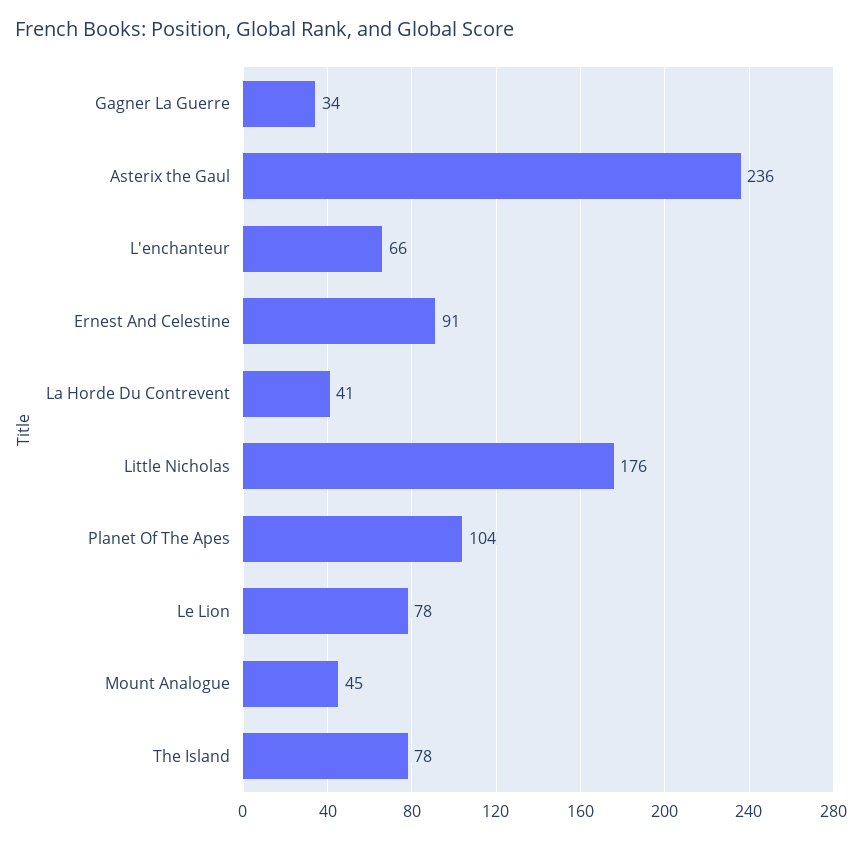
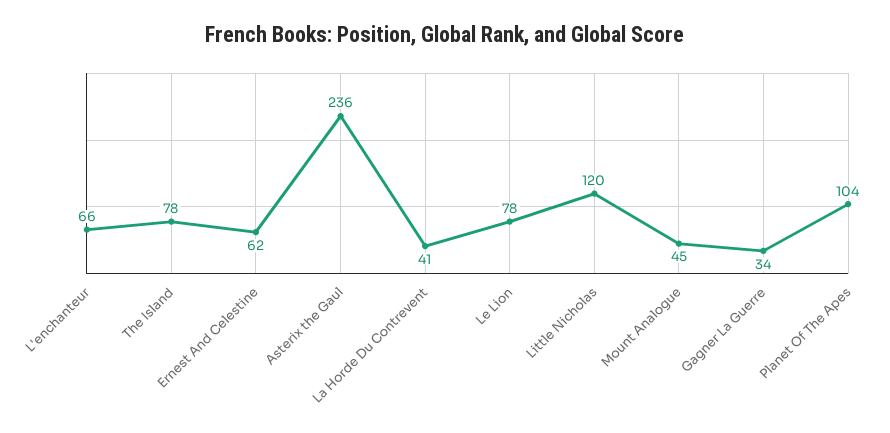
Ernest And Celestine: 91 -> 62
Little Nicholas: 176 -> 120

